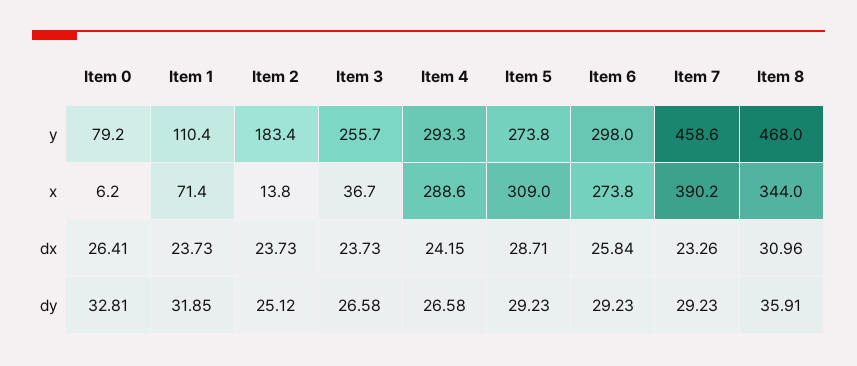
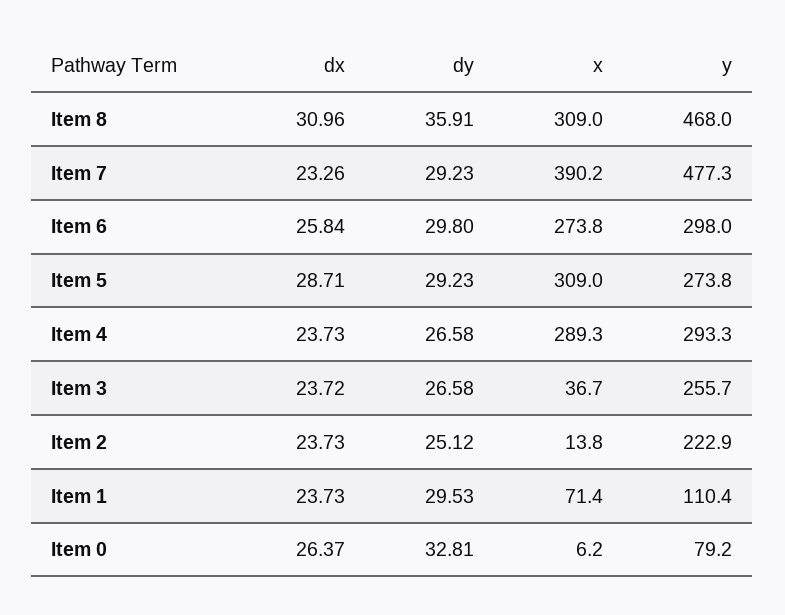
Item 2, y: 183.4 -> 222.9
Item 7, y: 458.6 -> 477.3
Item 4, x: 288.6 -> 289.3
Item 8, x: 344 -> 309
Item 0, dx: 26.41 -> 26.37
Item 3, dx: 23.73 -> 23.72
Item 4, dx: 24.15 -> 23.73
Item 1, dy: 31.85 -> 29.53
Item 6, dy: 29.23 -> 29.8

